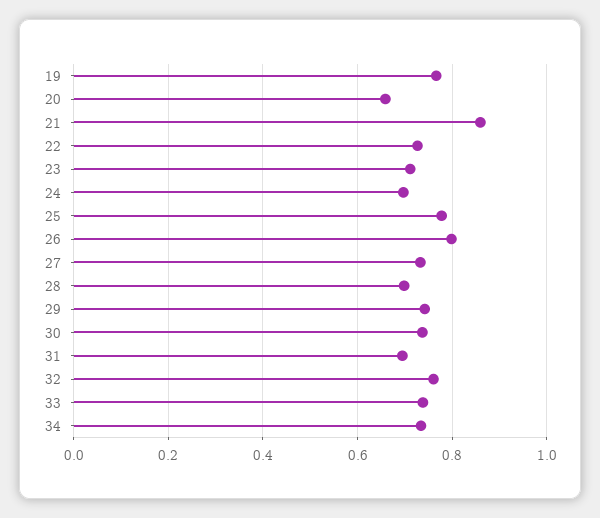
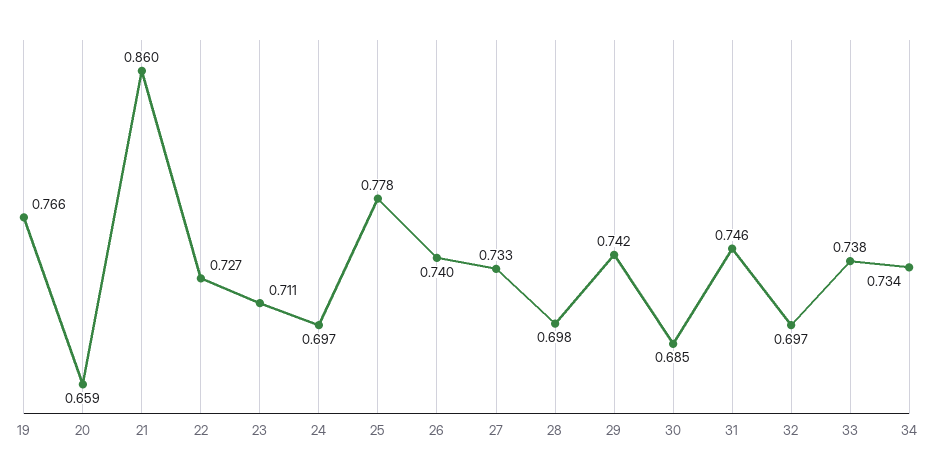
26: 0.8 -> 0.74
30: 0.74 -> 0.685
31: 0.7 -> 0.746
32: 0.76 -> 0.697

